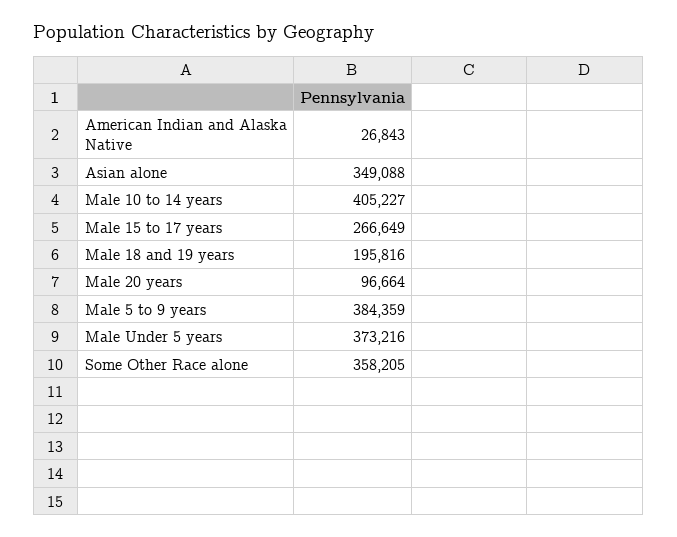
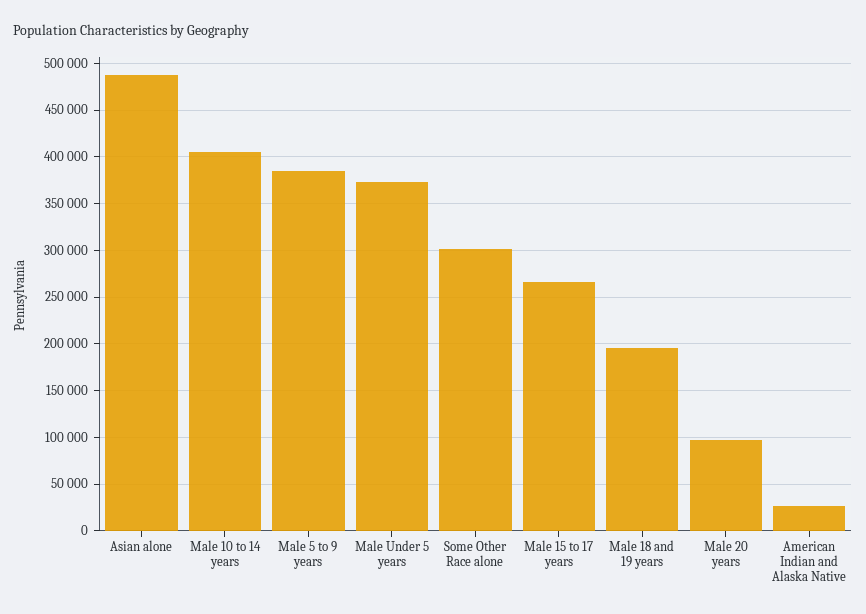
Asian alone: 349088 -> 490000
Some Other Race alone: 358205 -> 300000

